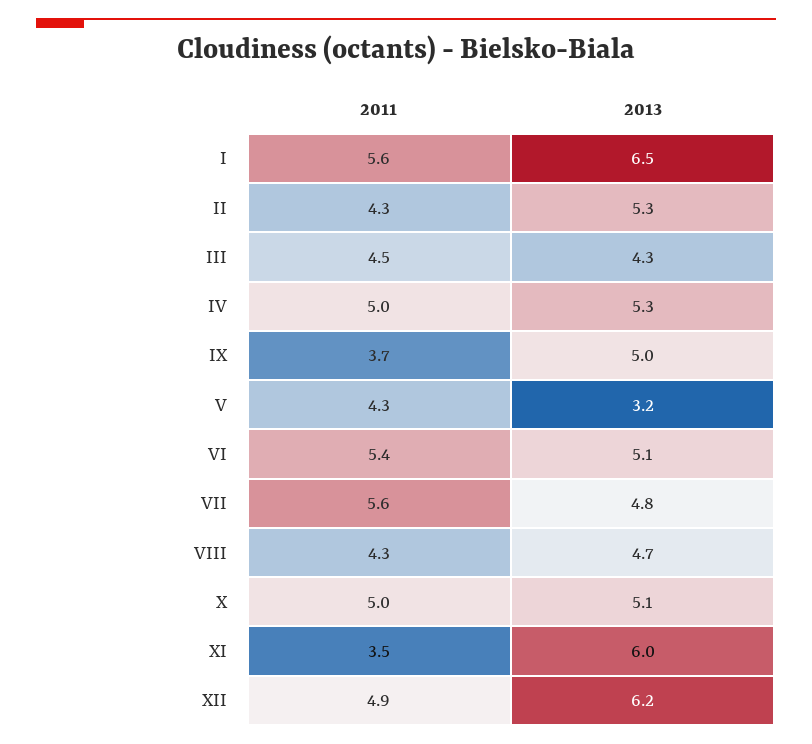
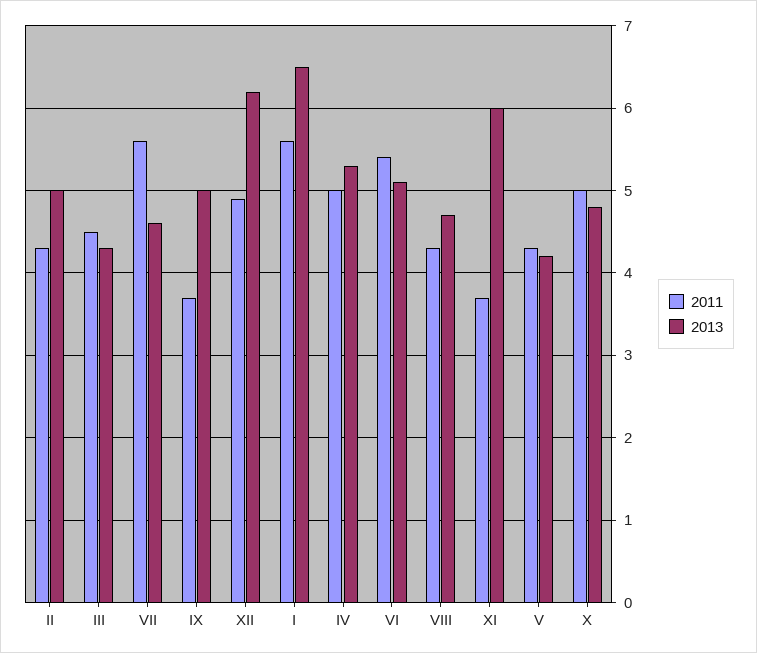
2013, II: 5.3 -> 5
2013, V: 3.2 -> 4.2
2013, VII: 4.8 -> 4.6
2013, X: 5.1 -> 4.8
2011, XI: 3.5 -> 3.7

